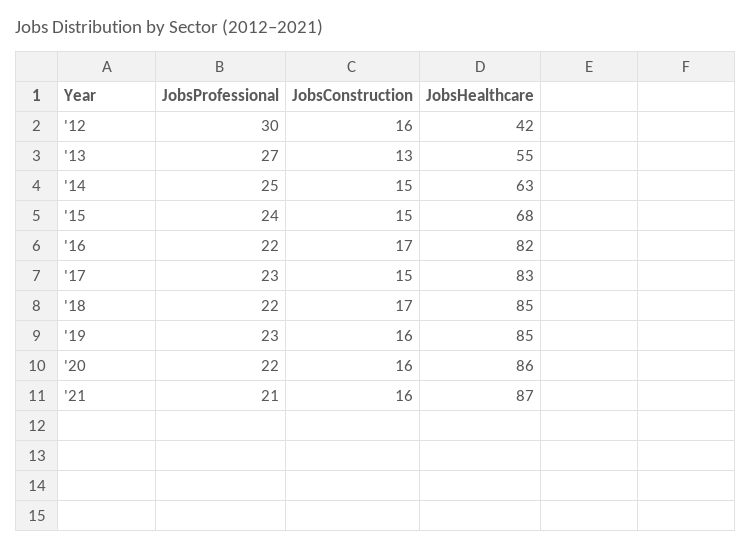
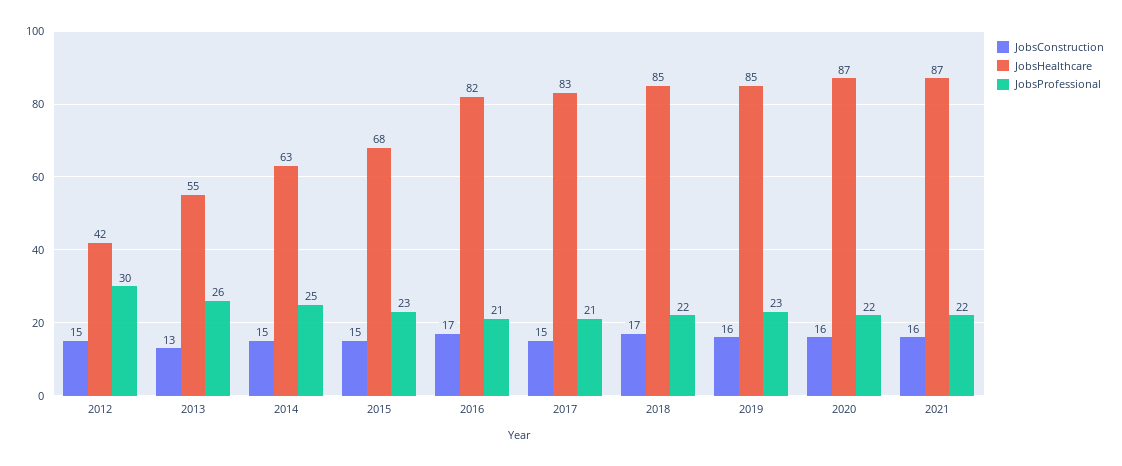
JobsConstruction, '12: 16 -> 15
JobsProfessional, '13: 27 -> 26
JobsProfessional, '15: 24 -> 23
JobsProfessional, '16: 22 -> 21
JobsProfessional, '17: 23 -> 21
JobsHealthcare, '20: 86 -> 87
JobsProfessional, '21: 21 -> 22

